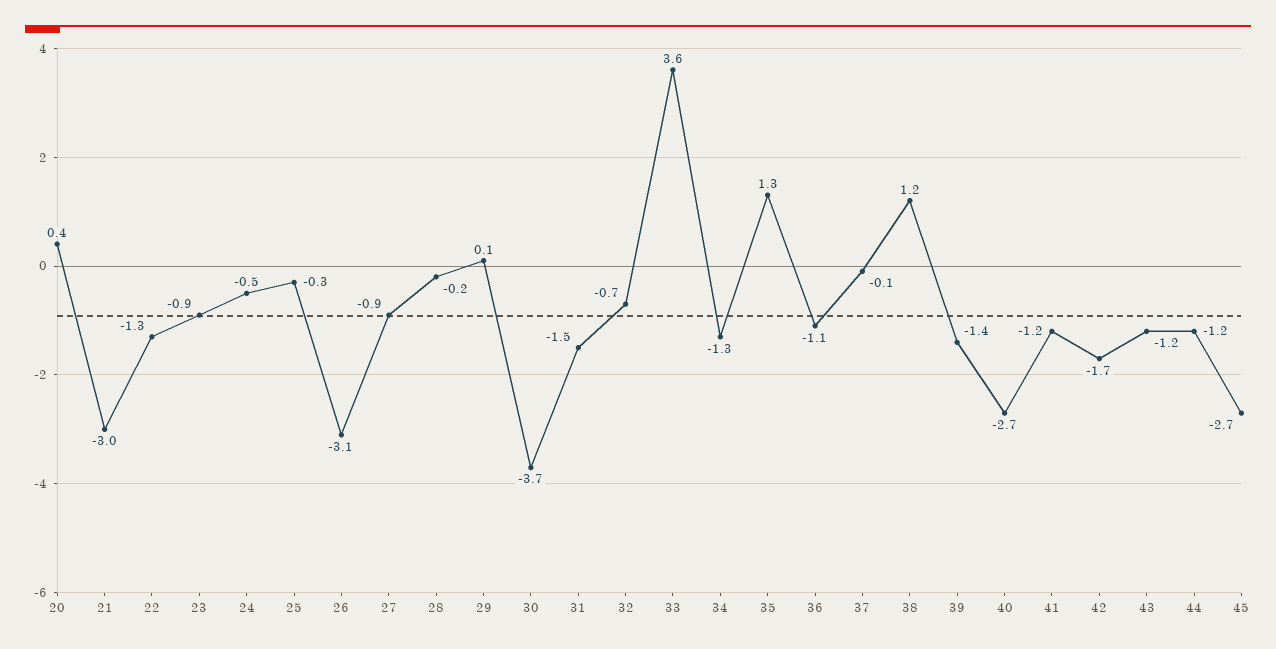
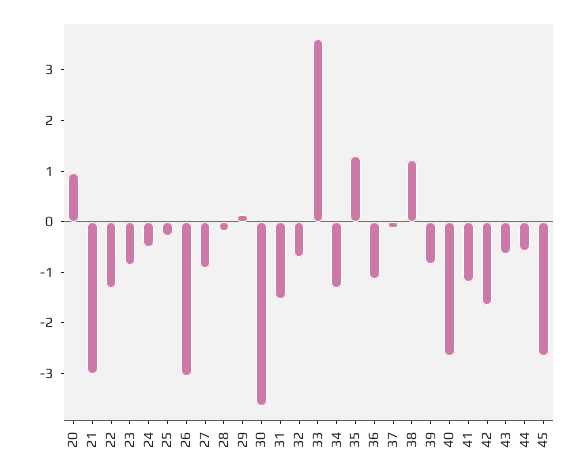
20: 0.4 -> 1
39: -1.4 -> -0.8
43: -1.2 -> -0.6
44: -1.2 -> -0.6

